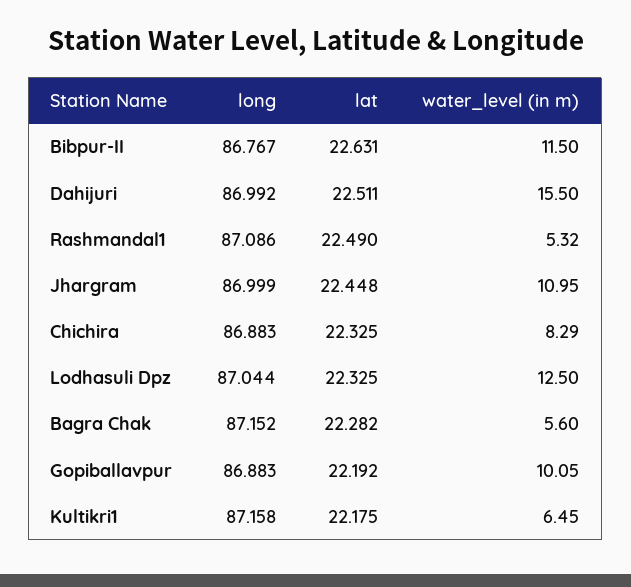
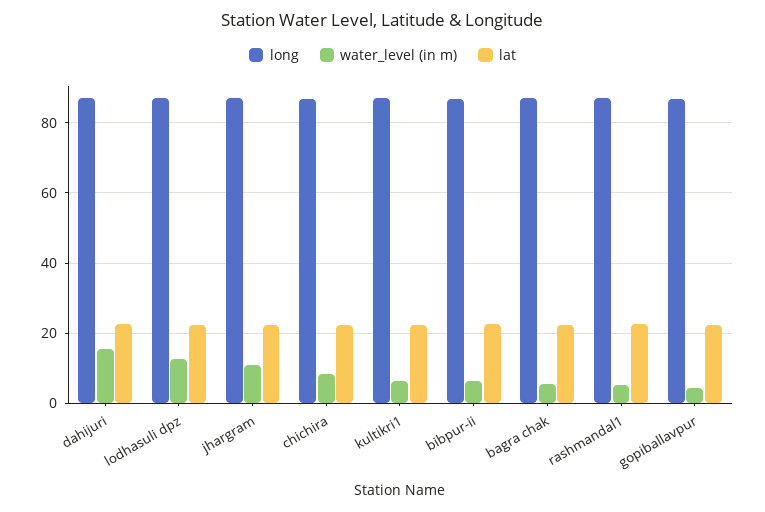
water_level (in m), Bibpur-II: 11.5 -> 6
water_level (in m), Gopiballavpur: 10.05 -> 4

